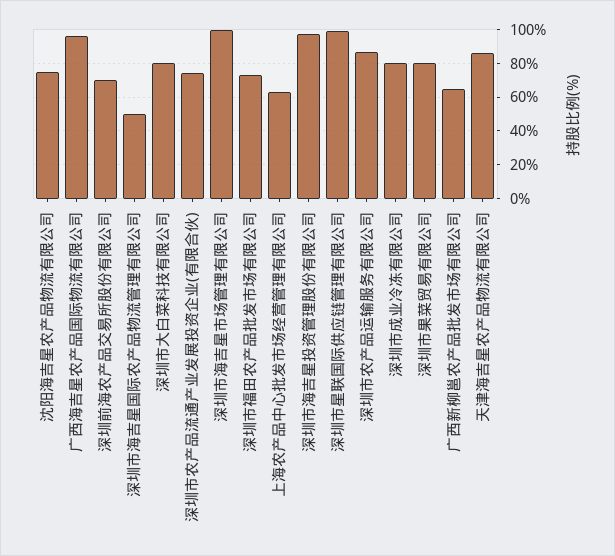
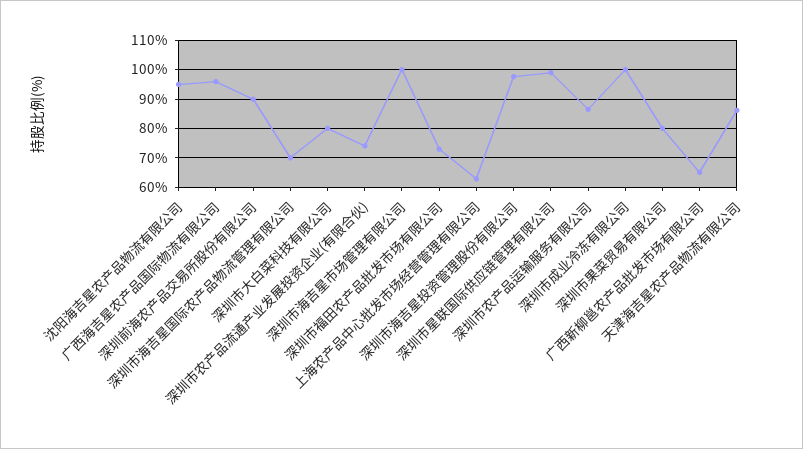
沈阳海吉星农产品物流有限公司: 75 -> 95
深圳前海农产品交易所股份有限公司: 70 -> 90
深圳市海吉星国际农产品物流管理有限公司: 50 -> 70
深圳市成业冷冻有限公司: 80 -> 100

